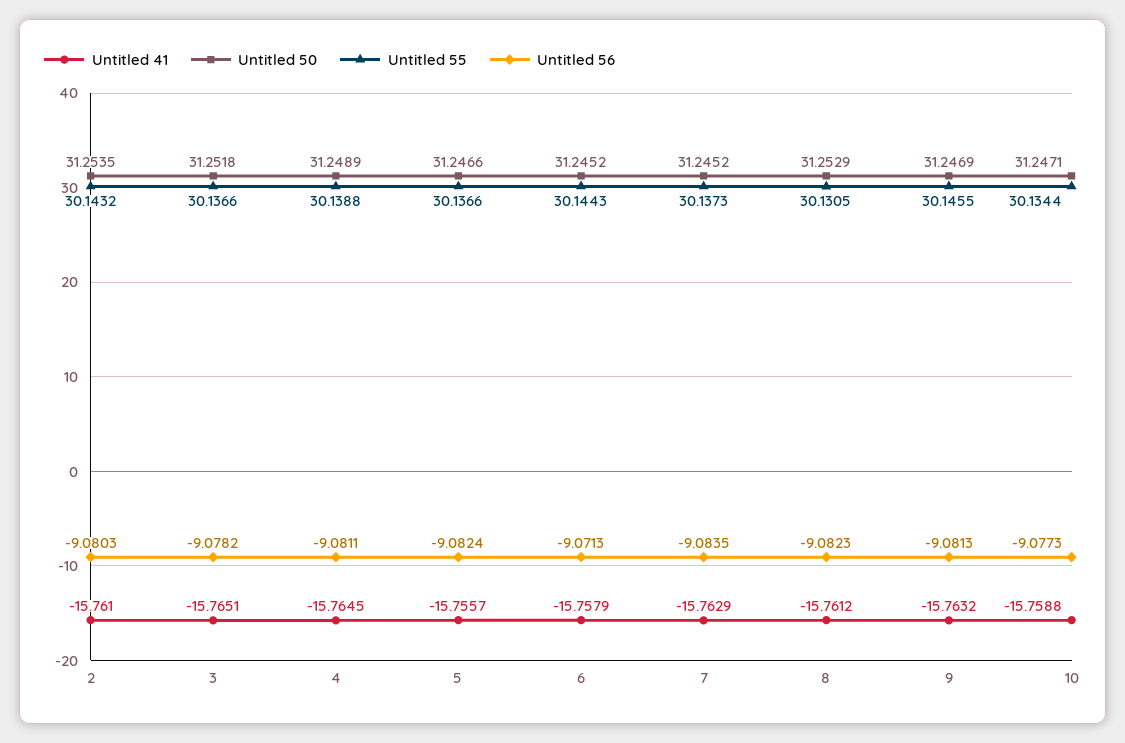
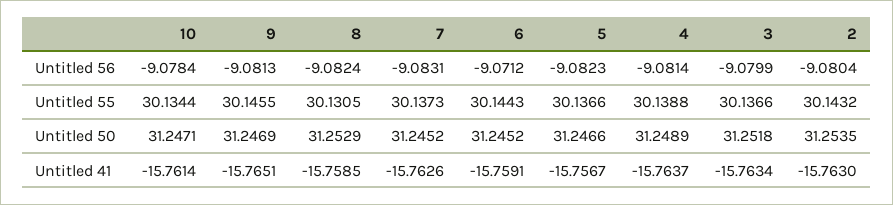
Untitled 41, 2: -15.761 -> -15.763
Untitled 56, 2: -9.0803 -> -9.0804
Untitled 41, 3: -15.7651 -> -15.7634
Untitled 56, 3: -9.0782 -> -9.0799
Untitled 41, 4: -15.7645 -> -15.7637
Untitled 56, 4: -9.0811 -> -9.0814
Untitled 41, 5: -15.7557 -> -15.7567
Untitled 56, 5: -9.0824 -> -9.0823
Untitled 41, 6: -15.7579 -> -15.7591
Untitled 56, 6: -9.0713 -> -9.0712
Untitled 41, 7: -15.7629 -> -15.7626
Untitled 56, 7: -9.0835 -> -9.0831
Untitled 41, 8: -15.7612 -> -15.7585
Untitled 56, 8: -9.0823 -> -9.0824
Untitled 41, 9: -15.7632 -> -15.7651
Untitled 41, 10: -15.7588 -> -15.7614
Untitled 56, 10: -9.0773 -> -9.0784

